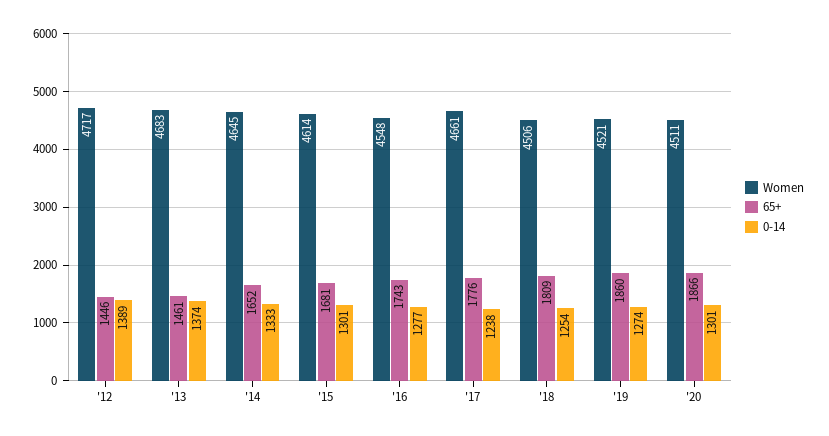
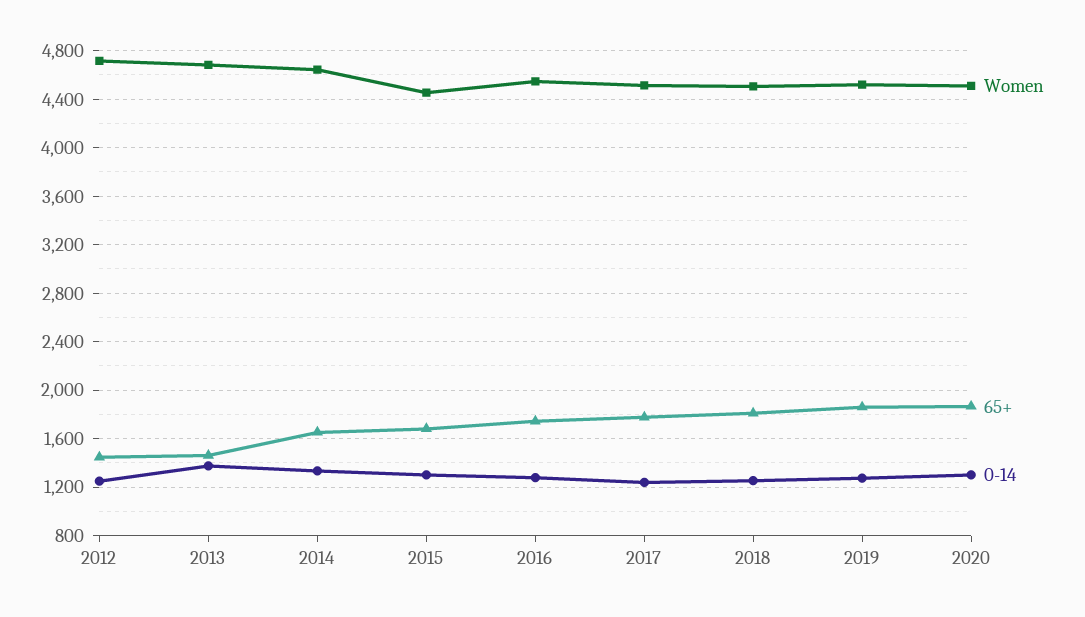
0-14, '12: 1389 -> 1250
Women, '15: 4614 -> 4450
Women, '17: 4661 -> 4500

